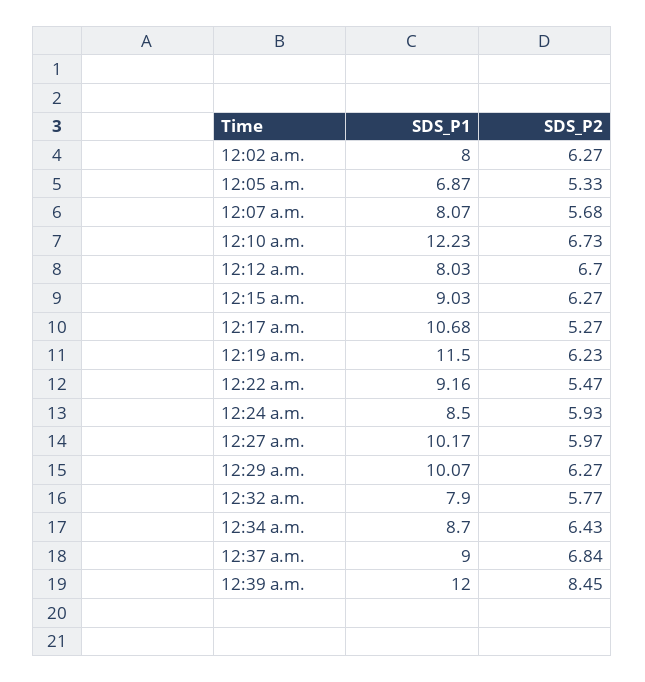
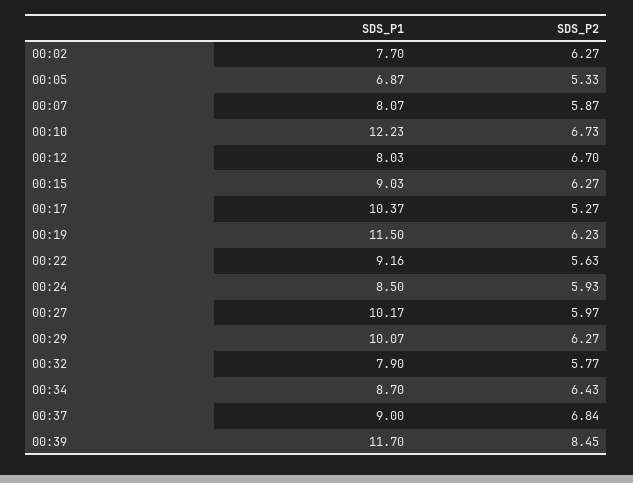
SDS_P1, 12:02 a.m.: 8 -> 7.7
SDS_P2, 12:07 a.m.: 5.68 -> 5.87
SDS_P1, 12:17 a.m.: 10.68 -> 10.37
SDS_P2, 12:22 a.m.: 5.47 -> 5.63
SDS_P1, 12:39 a.m.: 12 -> 11.7

